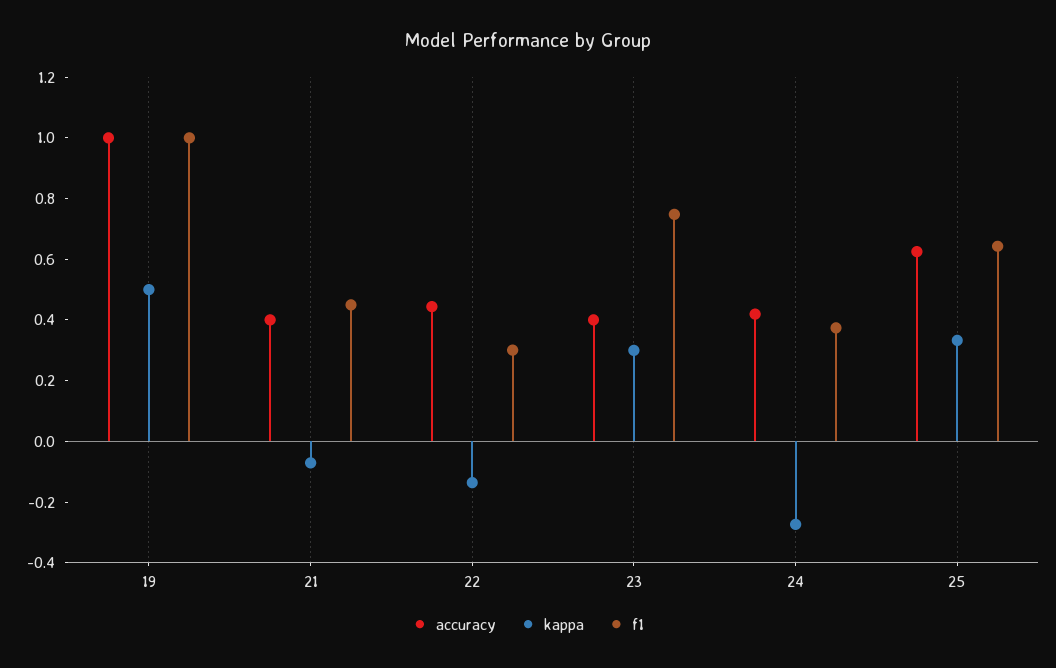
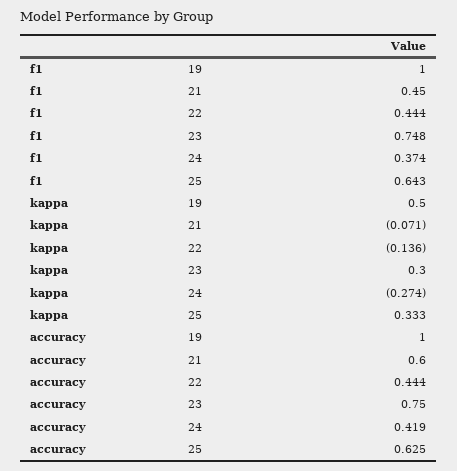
accuracy, 21: 0.4 -> 0.6
f1, 22: 0.3 -> 0.444
accuracy, 23: 0.4 -> 0.75

